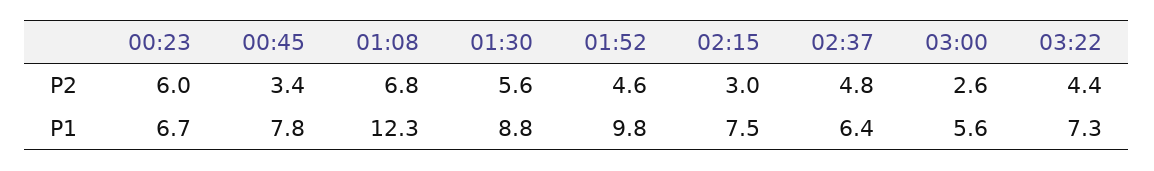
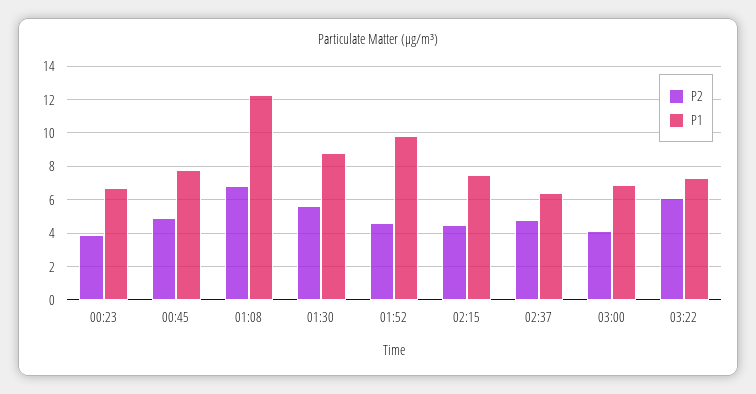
P2, 00:23: 6 -> 4
P2, 00:45: 3.4 -> 5
P2, 02:15: 3 -> 4.5
P2, 03:00: 2.6 -> 4
P2, 03:22: 4.4 -> 6
P1, 03:00: 5.6 -> 7

